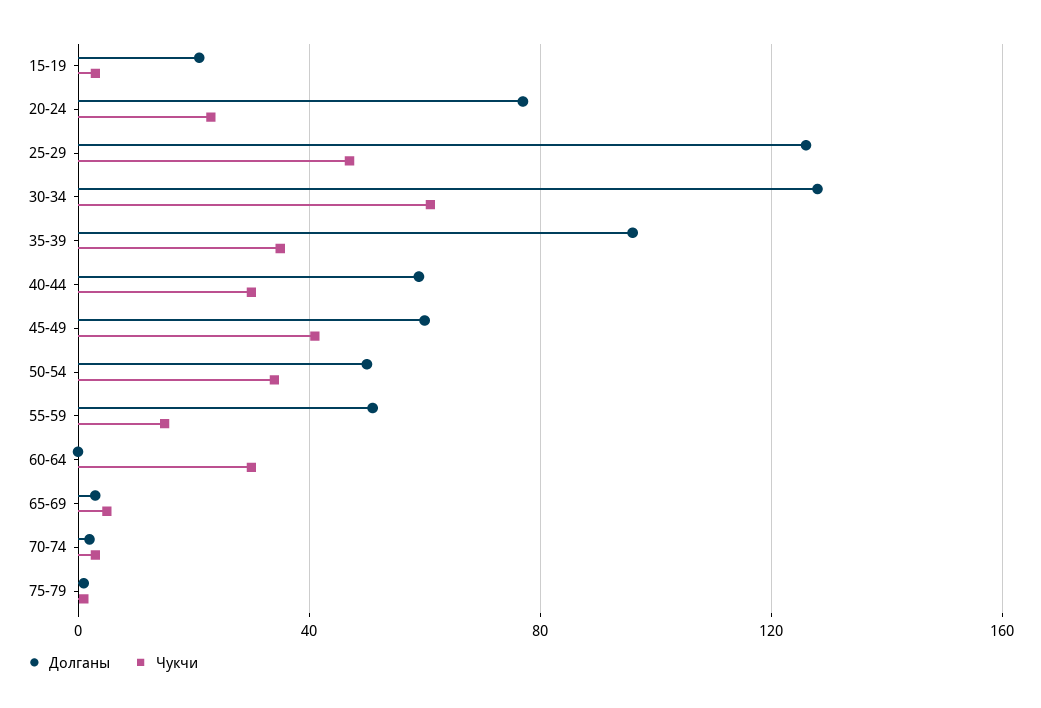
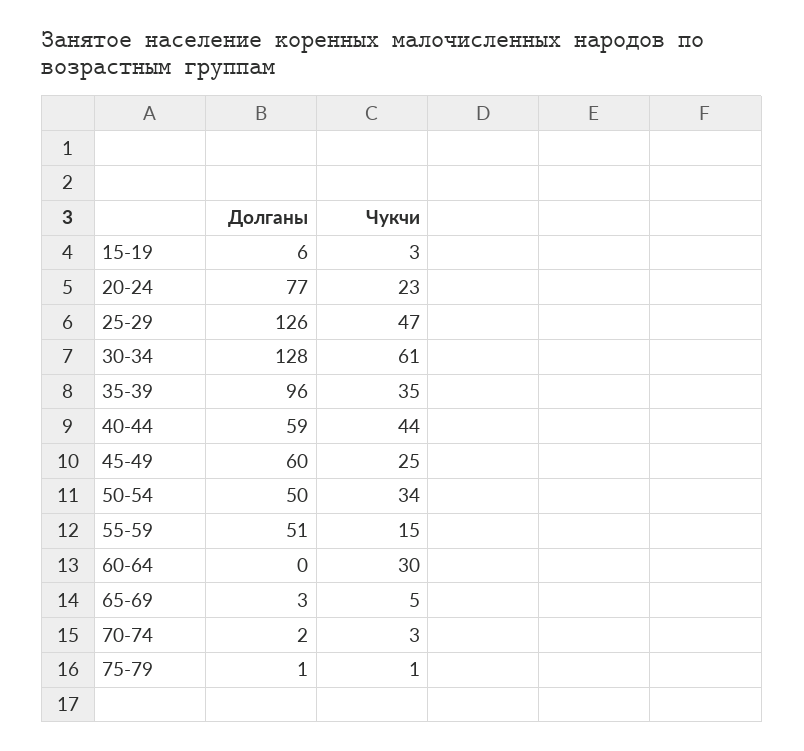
Долганы, 15-19: 20 -> 6
Чукчи, 40-44: 30 -> 44
Чукчи, 45-49: 40 -> 25

